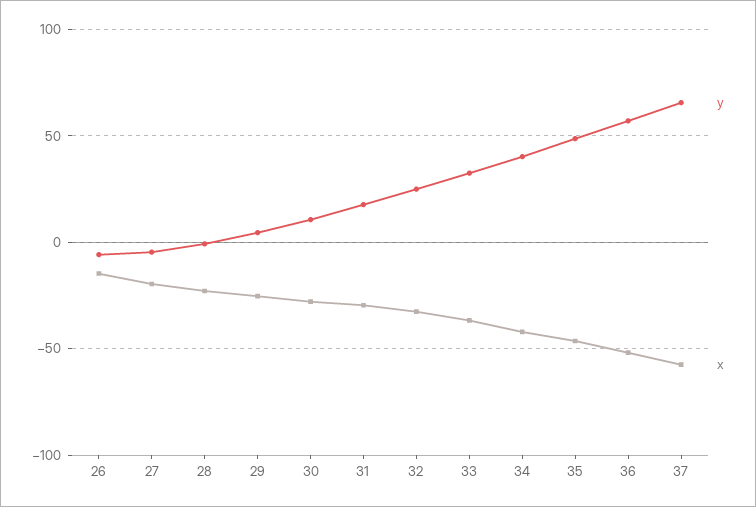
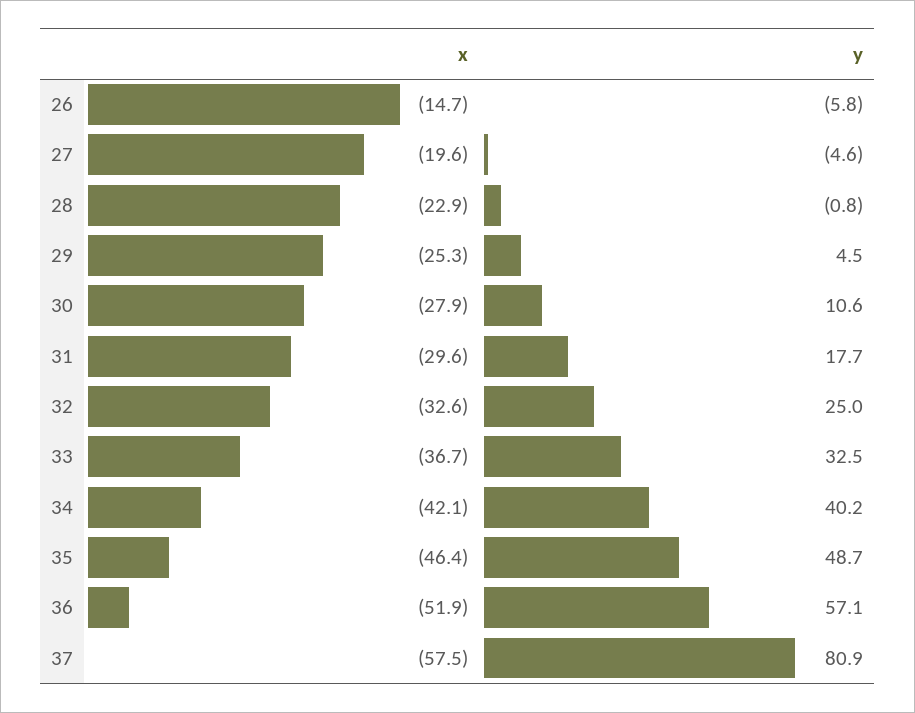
y, 37: 65 -> 80.9

